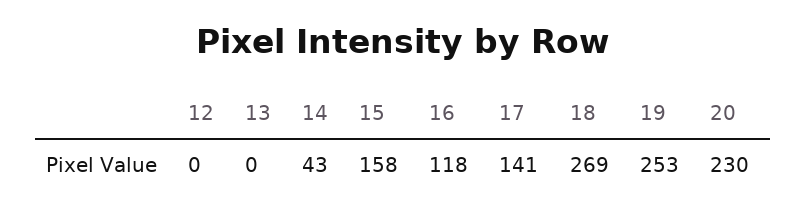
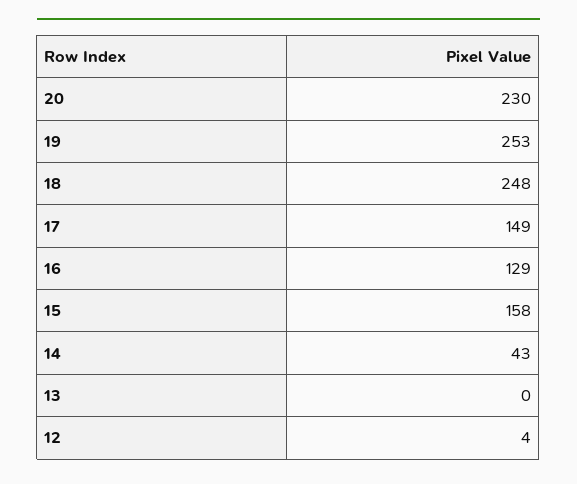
12: 0 -> 4
16: 118 -> 129
17: 141 -> 149
18: 269 -> 248

